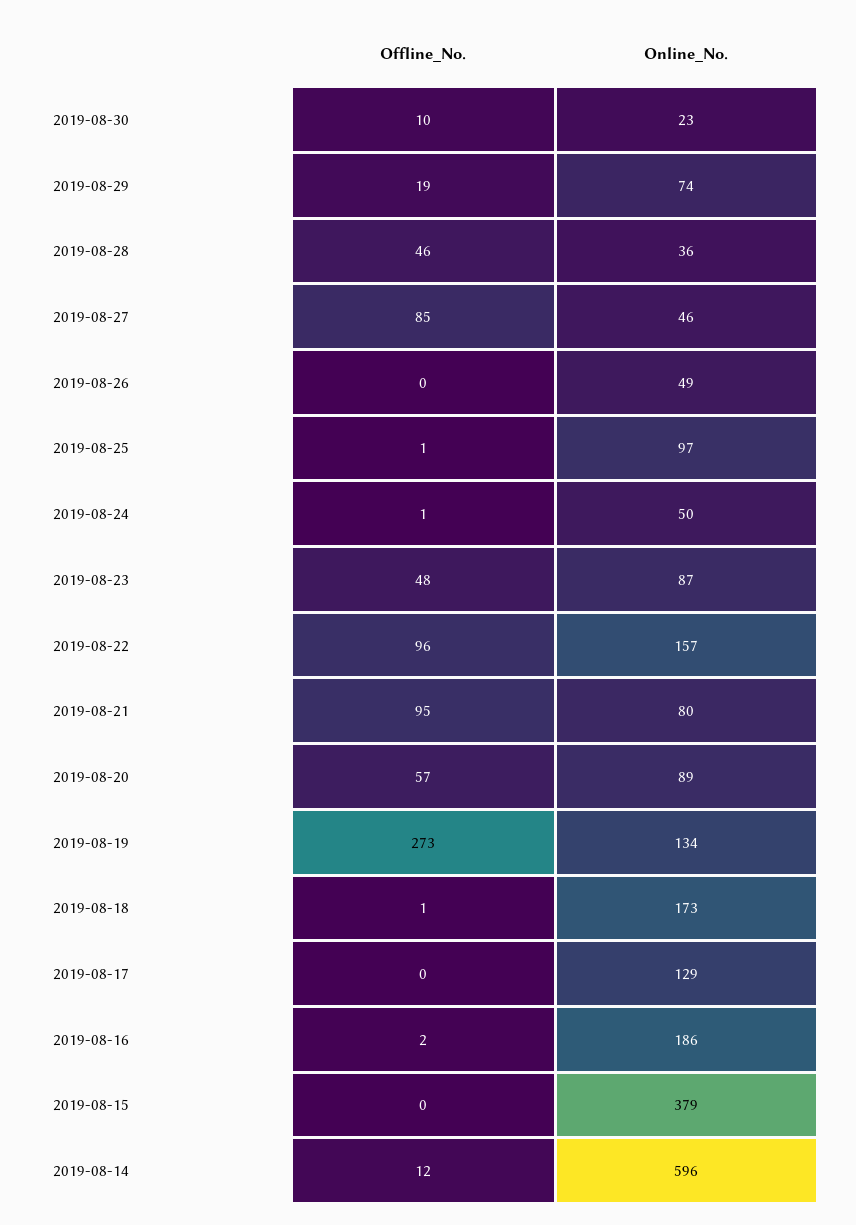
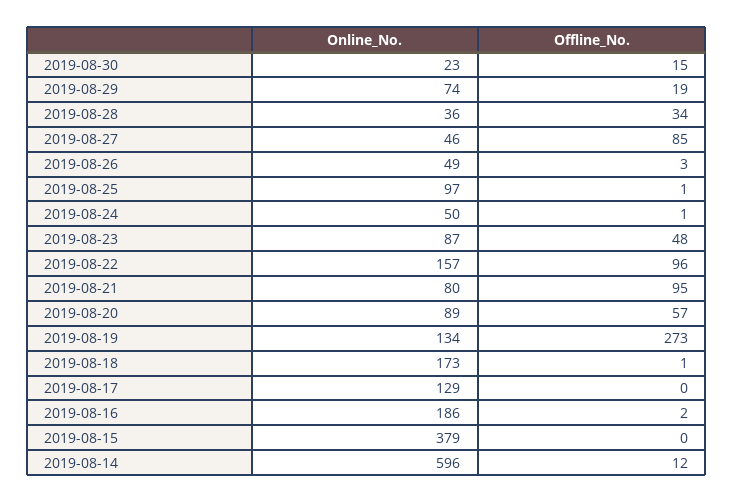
Offline_No., 2019-08-30: 10 -> 15
Offline_No., 2019-08-28: 46 -> 34
Offline_No., 2019-08-26: 0 -> 3

